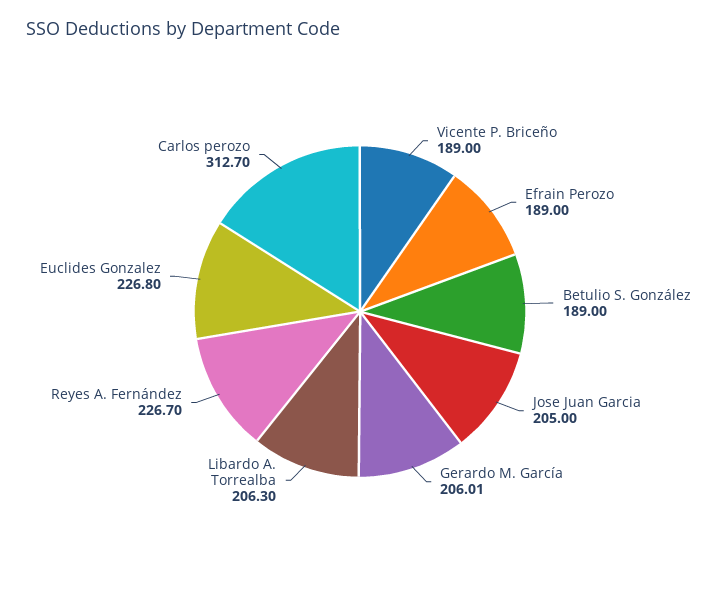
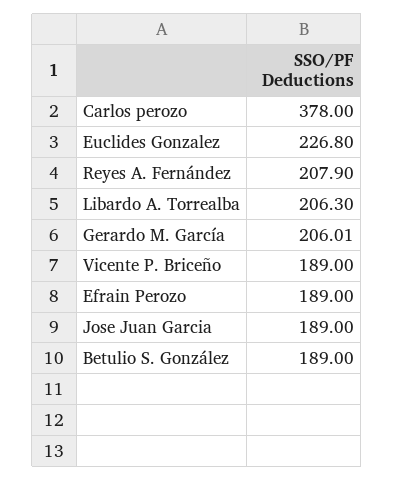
Jose Juan Garcia: 205 -> 189
Reyes A. Fernández: 226.7 -> 207.9
Carlos perozo: 312.7 -> 378

